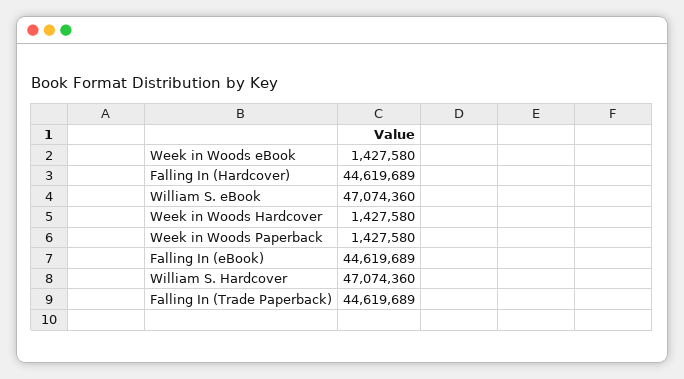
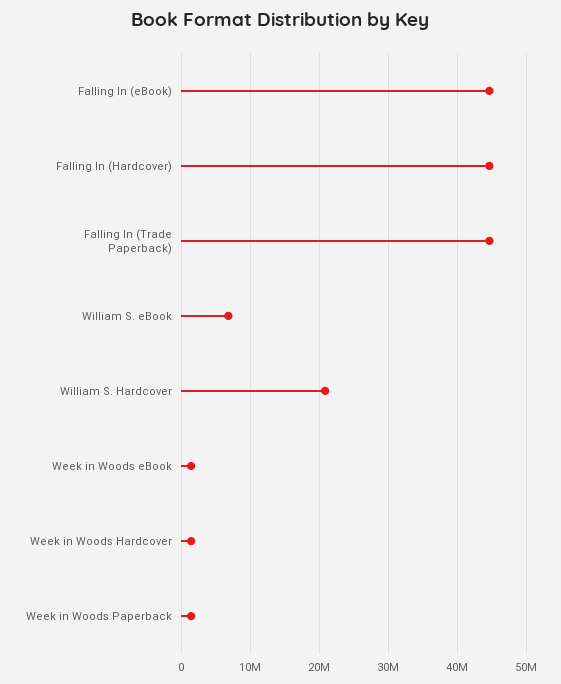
William S. eBook: 47074360 -> 7000000
William S. Hardcover: 47074360 -> 21000000

